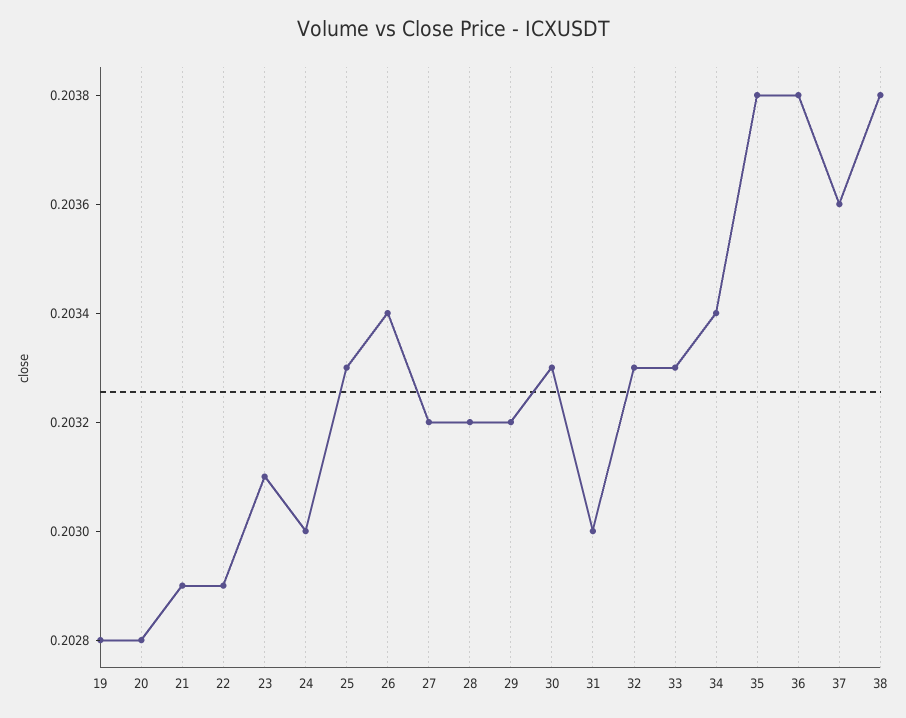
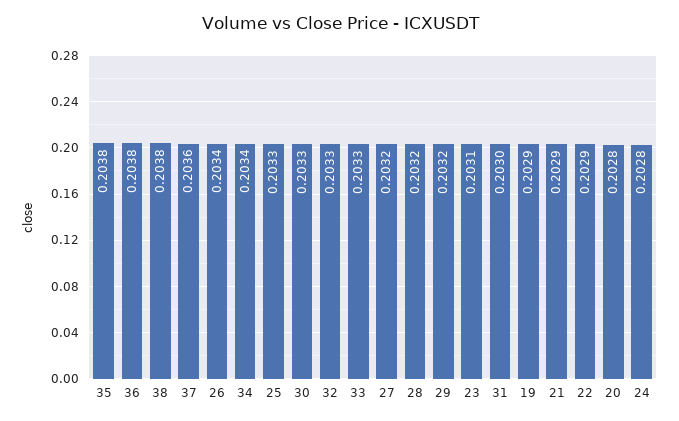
19: 0.2028 -> 0.2029
24: 0.203 -> 0.2028

